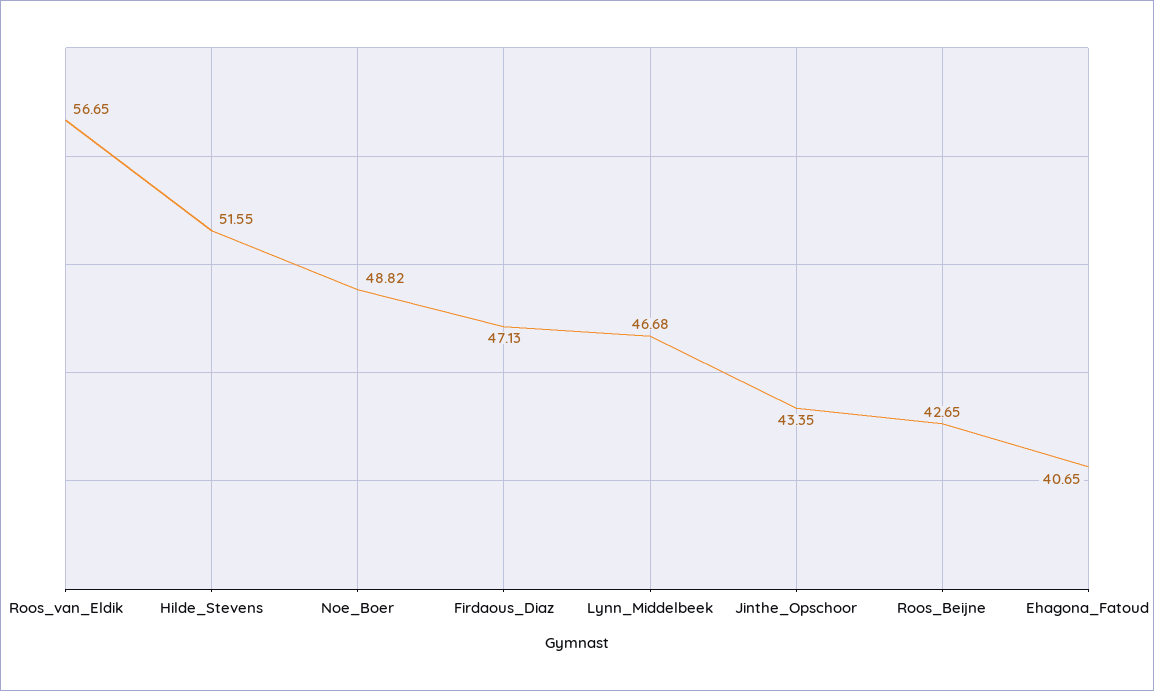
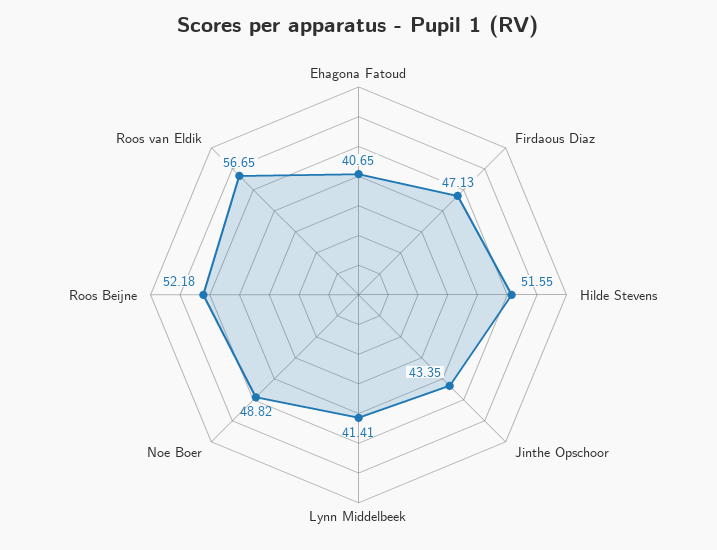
Lynn_Middelbeek: 46.68 -> 41.41
Roos_Beijne: 42.65 -> 52.18

